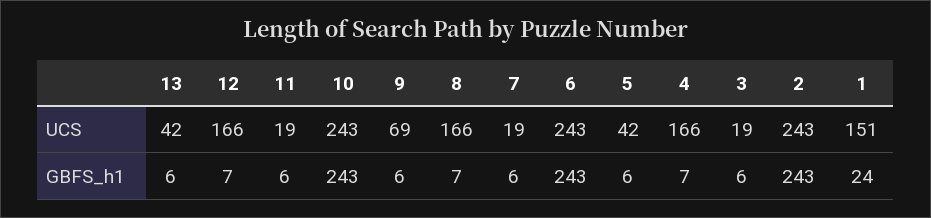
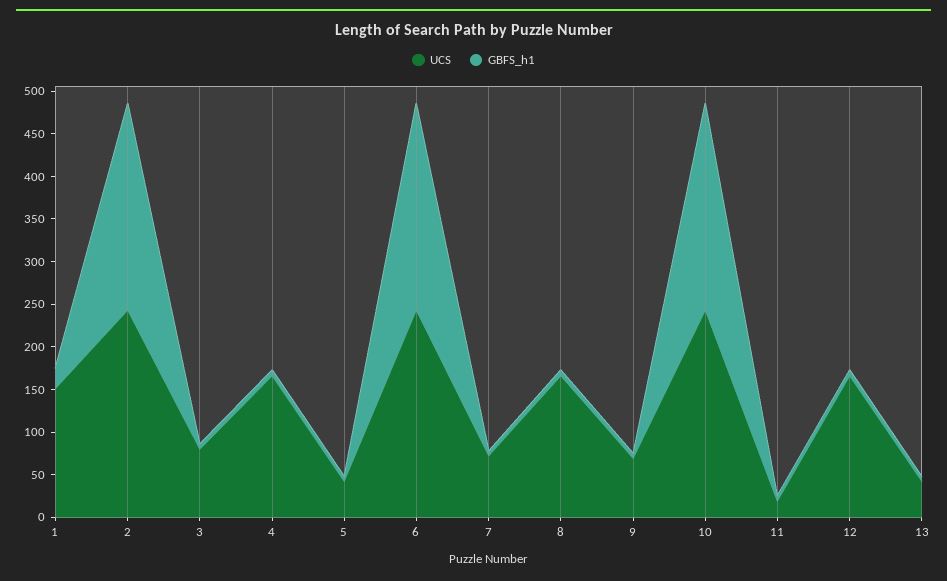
UCS, 7: 19 -> 70
UCS, 3: 19 -> 80

